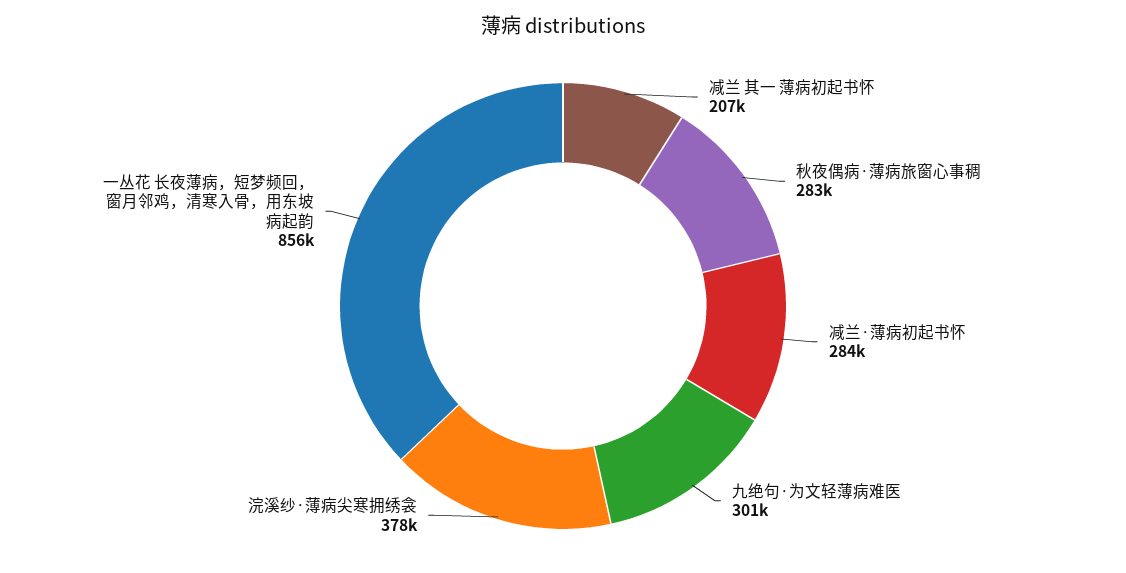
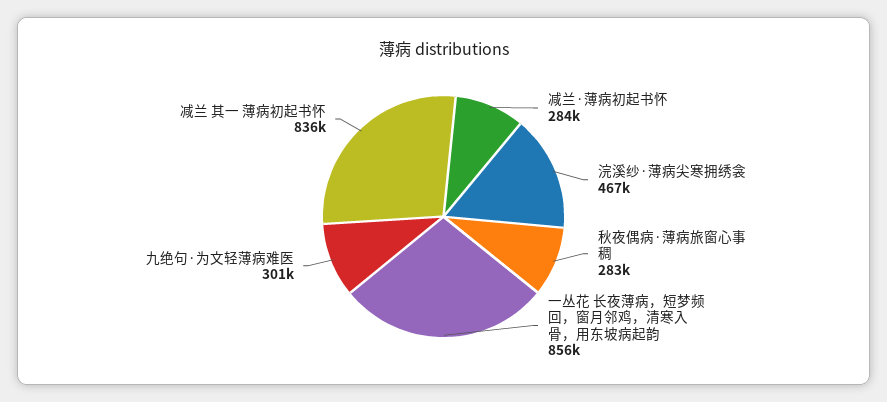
减兰 其一 薄病初起书怀: 207000 -> 836000
浣溪纱·薄病尖寒拥绣衾: 378000 -> 467000

